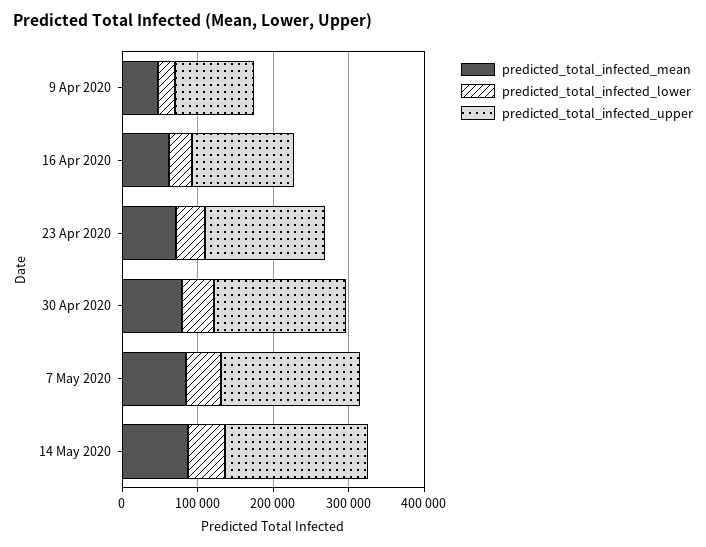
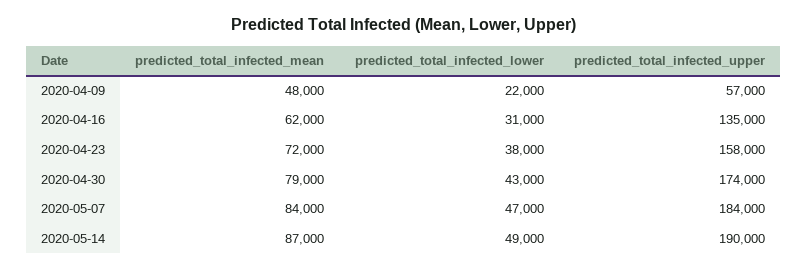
predicted_total_infected_upper, 9 Apr 2020: 100000 -> 57000

